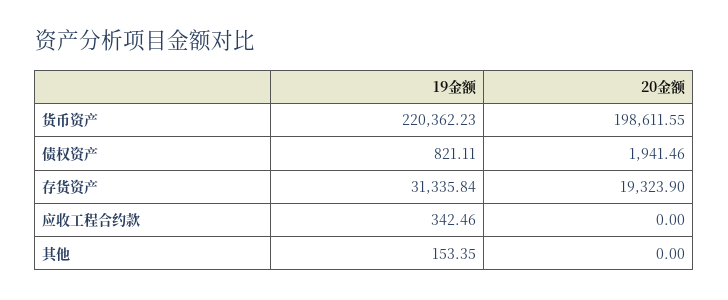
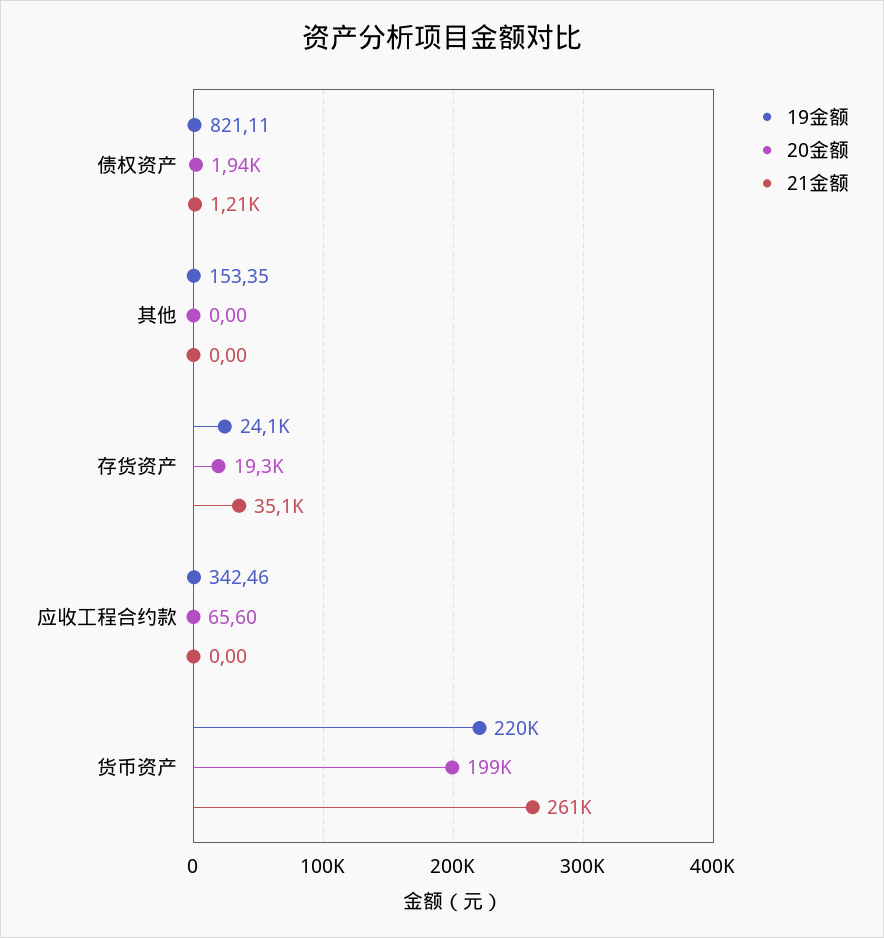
19金额, 存货资产: 31335.84 -> 24100
20金额, 应收工程合约款: 0 -> 65.6
21金额, 债权资产: none -> 1210
21金额, 其他: none -> 0
21金额, 存货资产: none -> 35100
21金额, 应收工程合约款: none -> 0
21金额, 货币资产: none -> 261000

